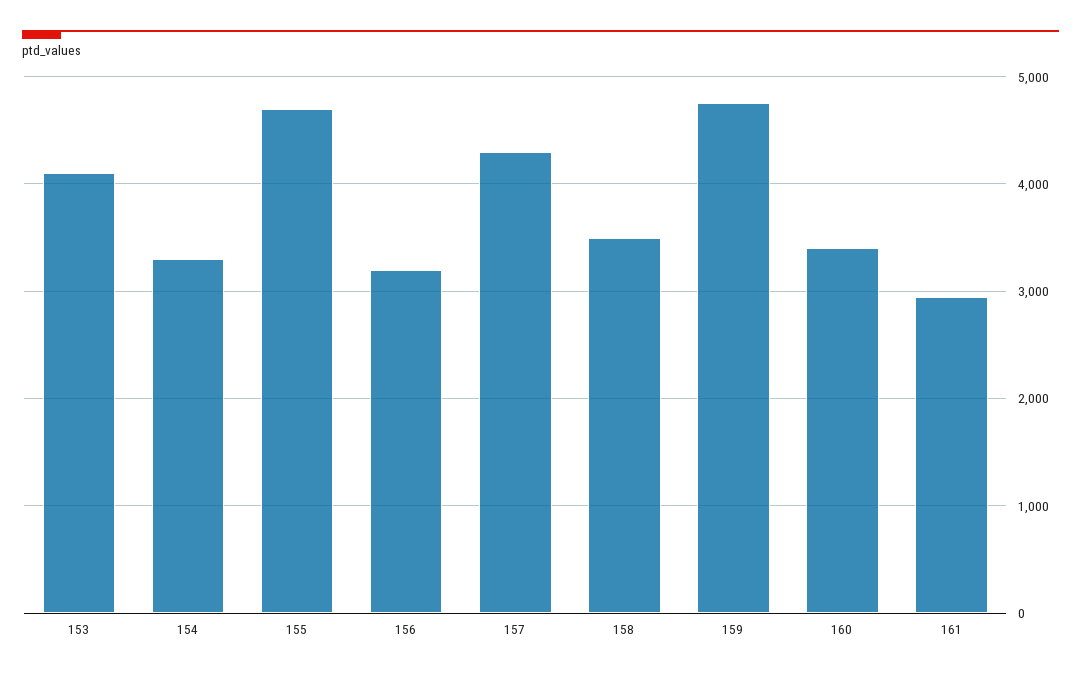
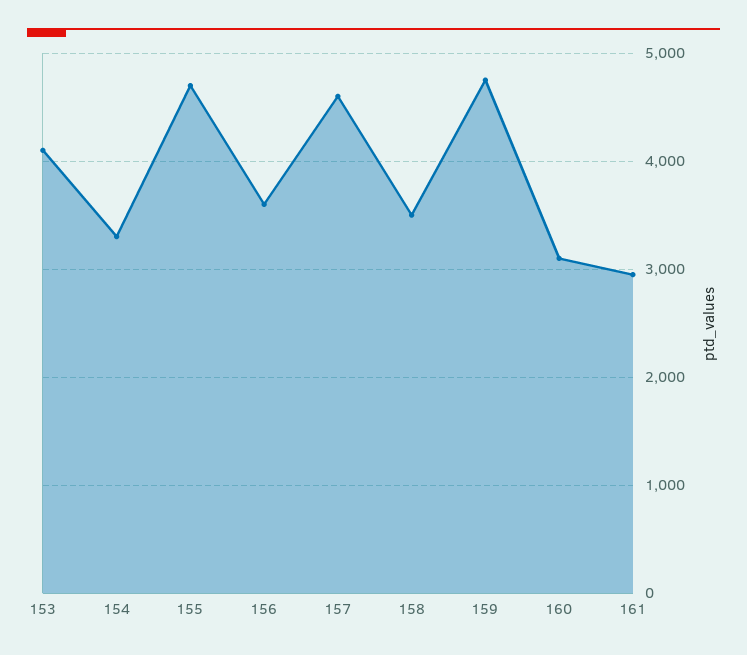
156: 3200 -> 3600
157: 4300 -> 4600
160: 3400 -> 3100

